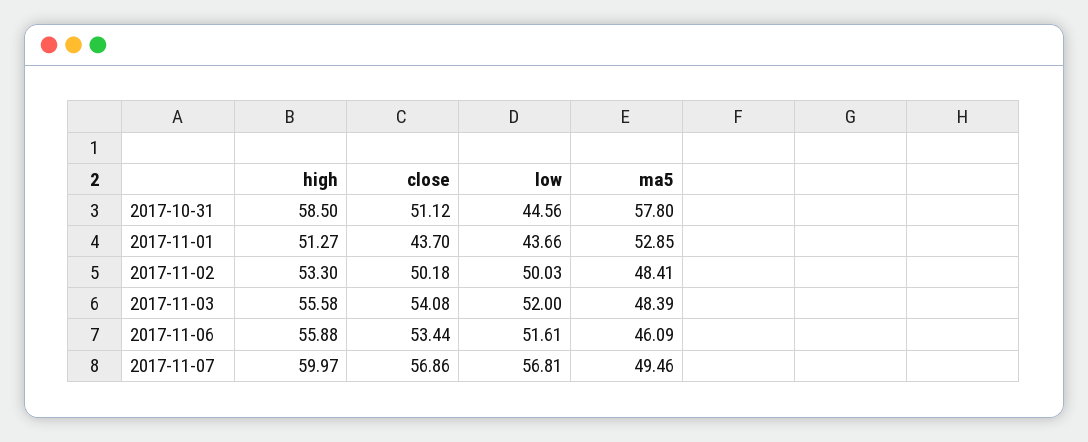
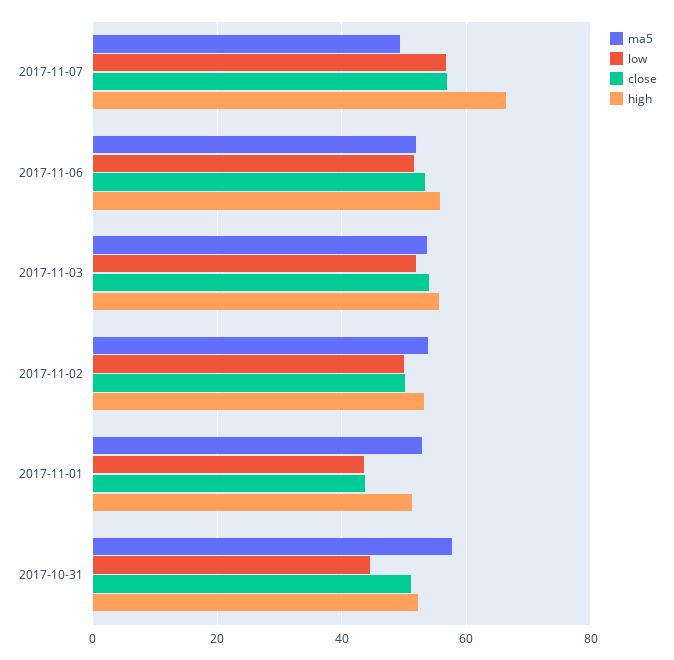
high, 2017-10-31: 58.5 -> 52
ma5, 2017-11-02: 48.41 -> 54
ma5, 2017-11-03: 48.39 -> 54
ma5, 2017-11-06: 46.09 -> 52
high, 2017-11-07: 59.97 -> 66

